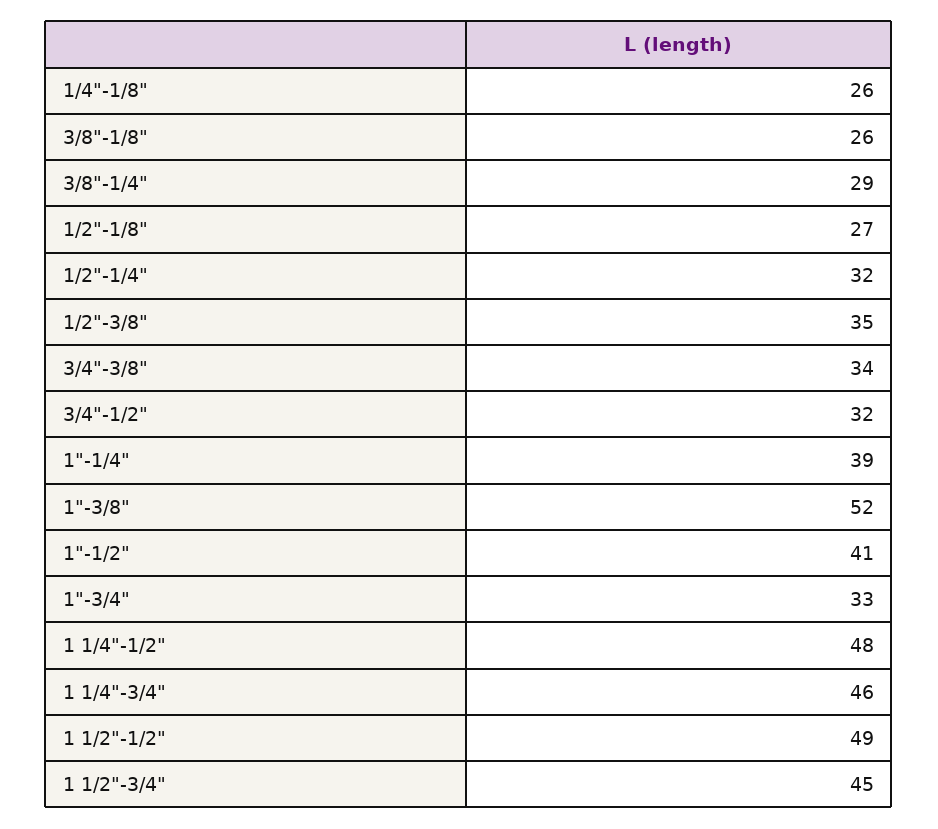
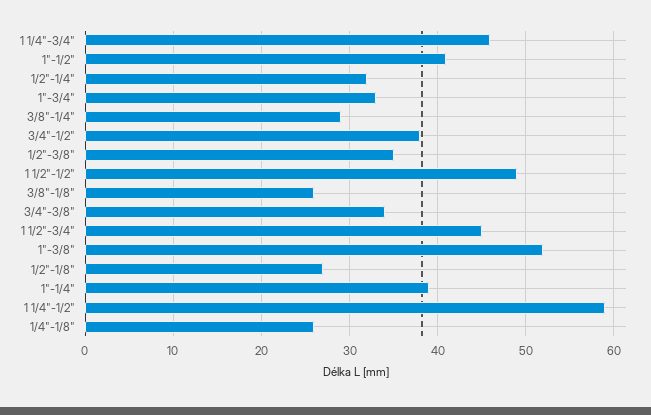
3/4"-1/2": 32 -> 38
1 1/4"-1/2": 48 -> 59

